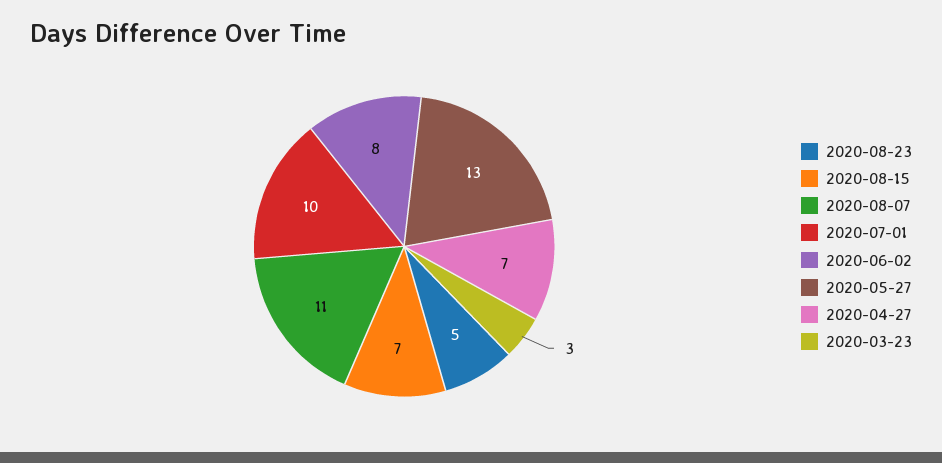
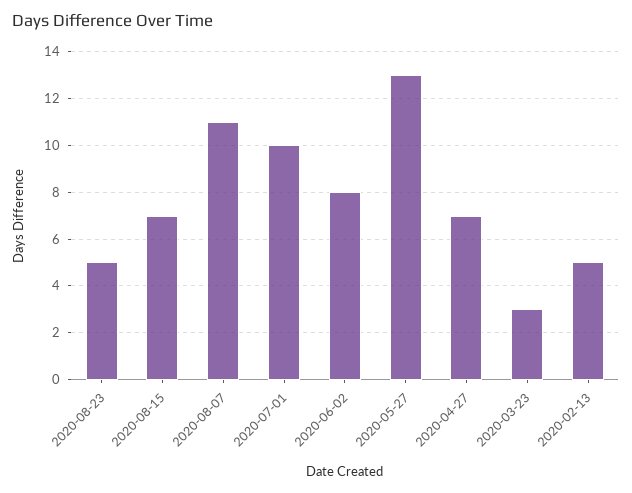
2020-02-13: none -> 5

